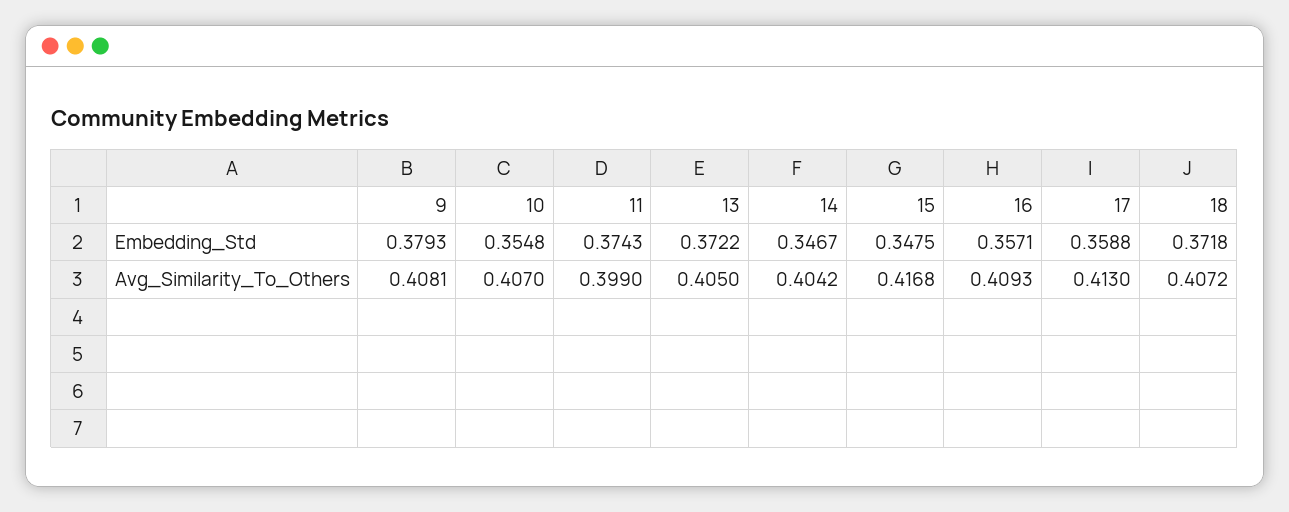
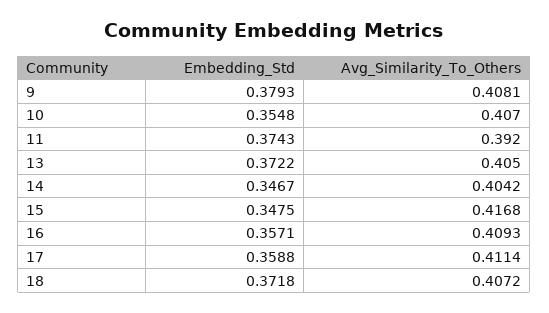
11, Avg_Similarity_To_Others: 0.399 -> 0.392
17, Avg_Similarity_To_Others: 0.413 -> 0.4114

